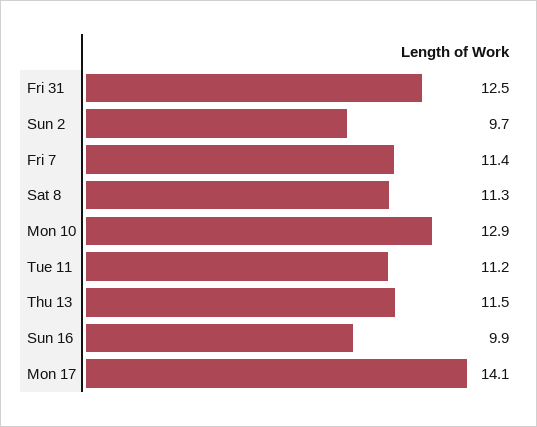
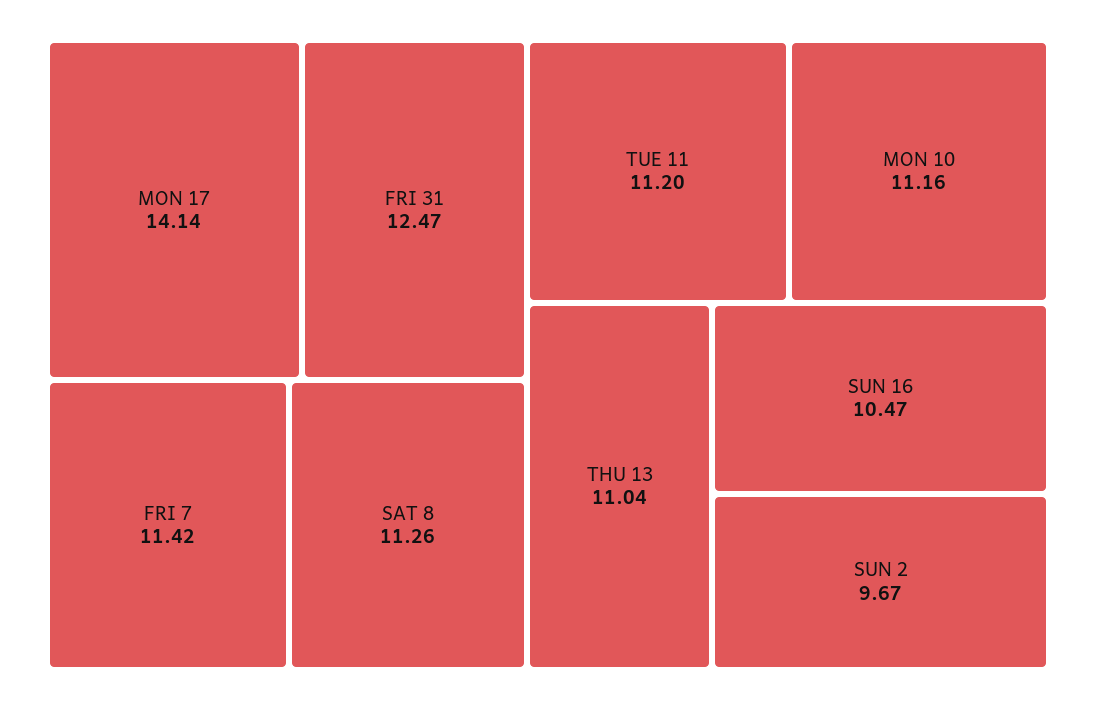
Mon 10: 12.9 -> 11.16
Thu 13: 11.5 -> 11.04
Sun 16: 9.9 -> 10.47

